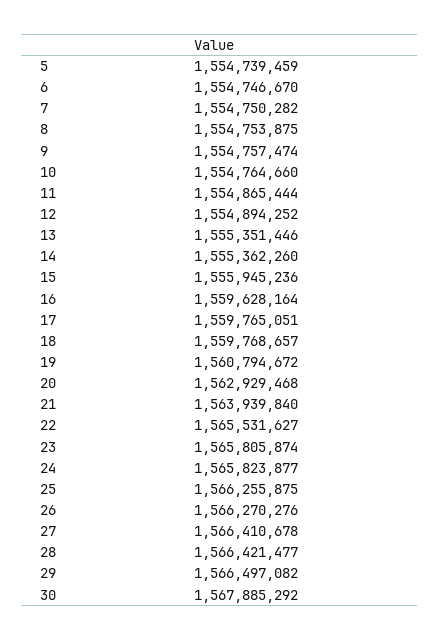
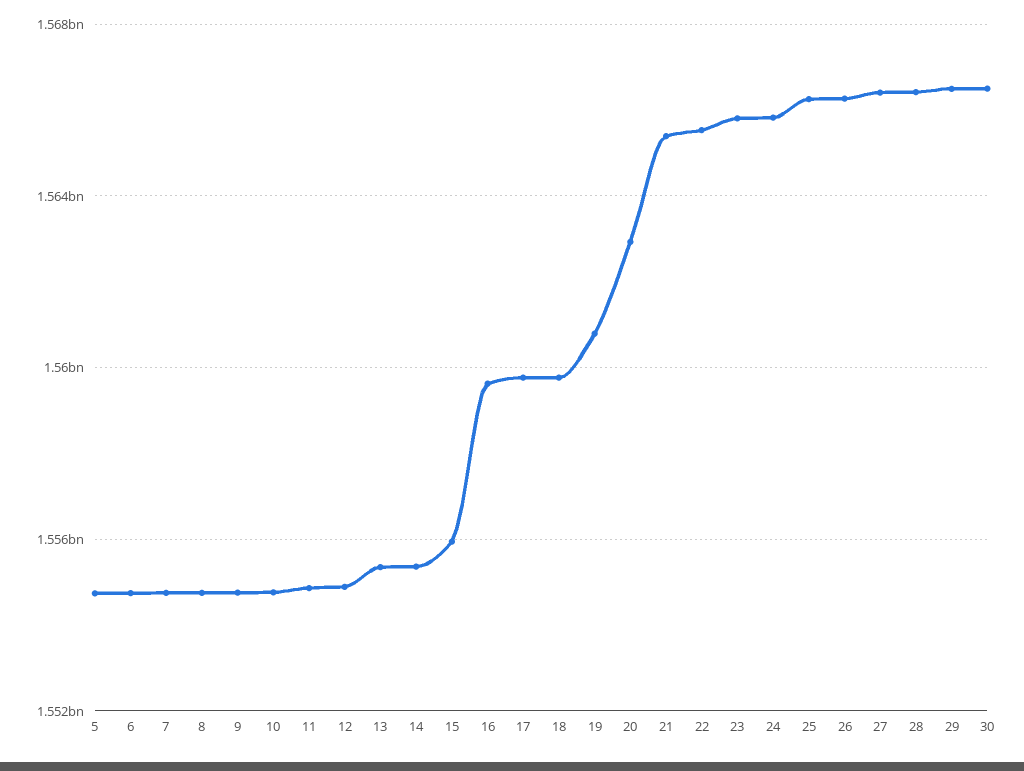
21: 1563939840 -> 1565500000
30: 1567885292 -> 1566500000

